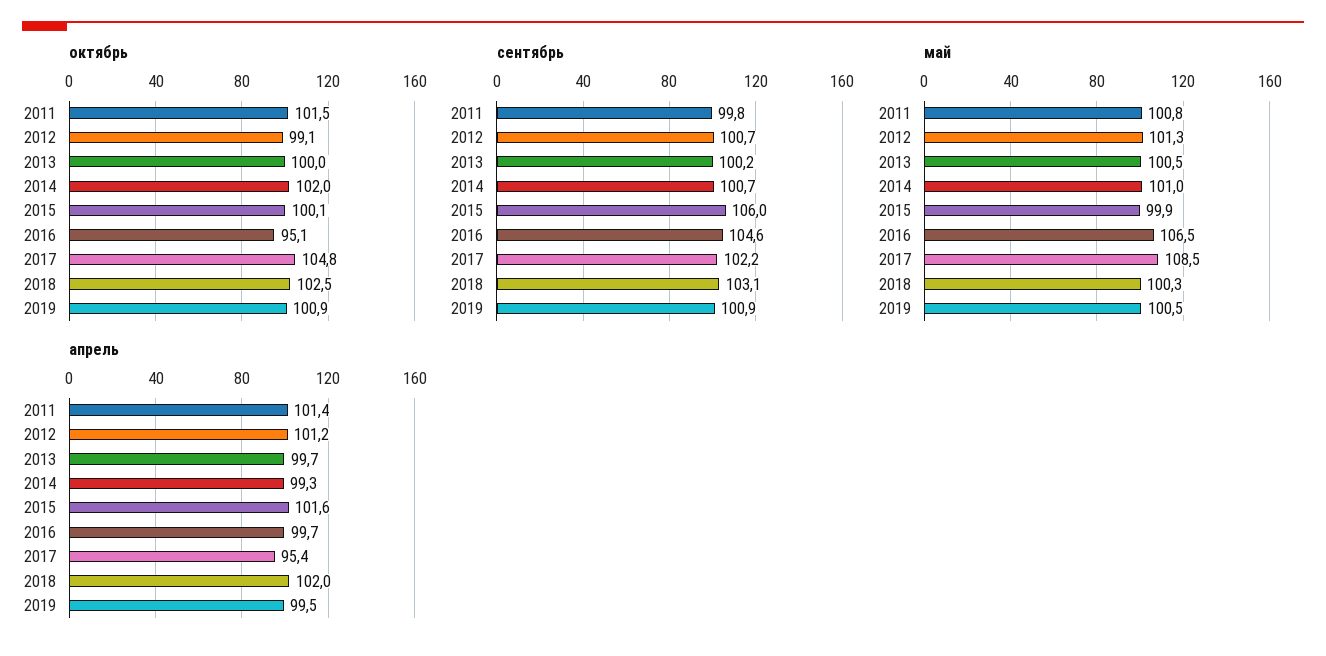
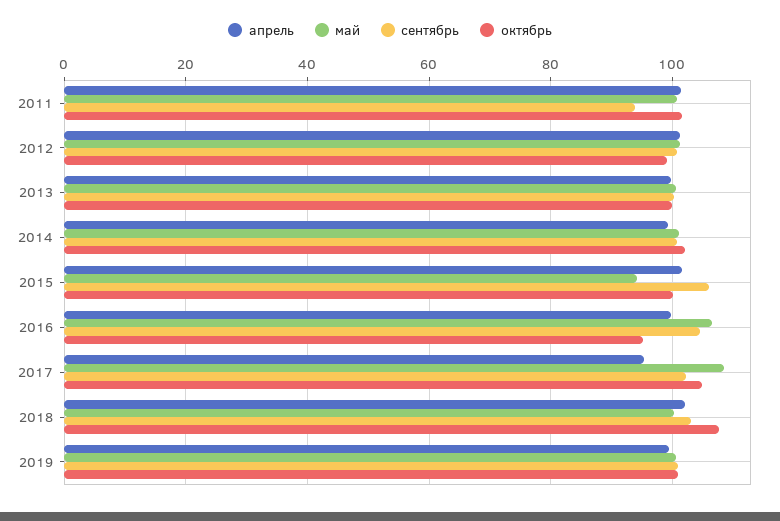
октябрь, 2018: 102.5 -> 108
сентябрь, 2011: 99.8 -> 94
май, 2015: 99.9 -> 94

